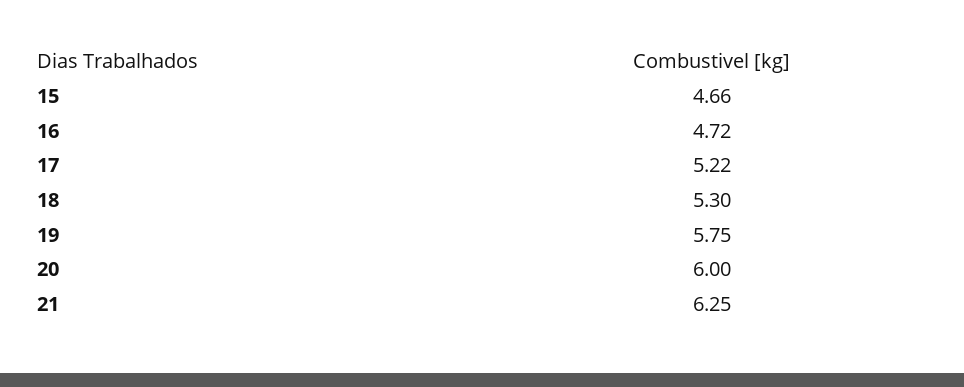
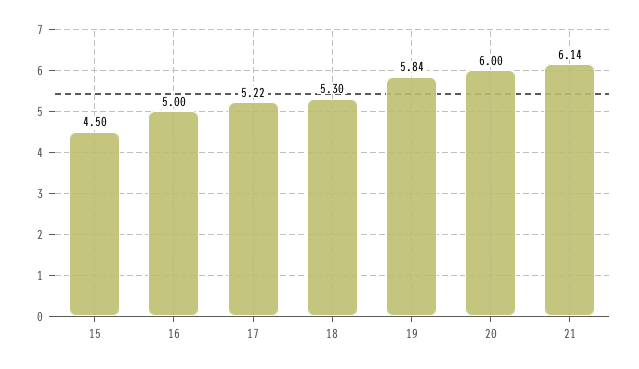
15: 4.66 -> 4.5
16: 4.72 -> 5
19: 5.75 -> 5.84
21: 6.25 -> 6.14

